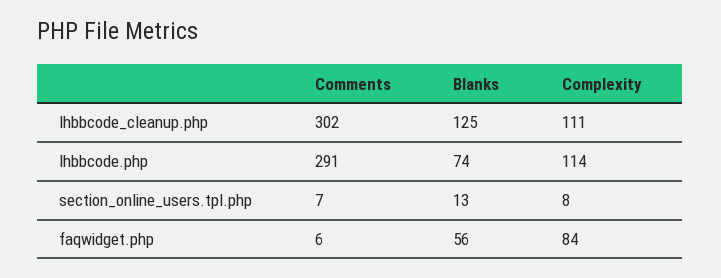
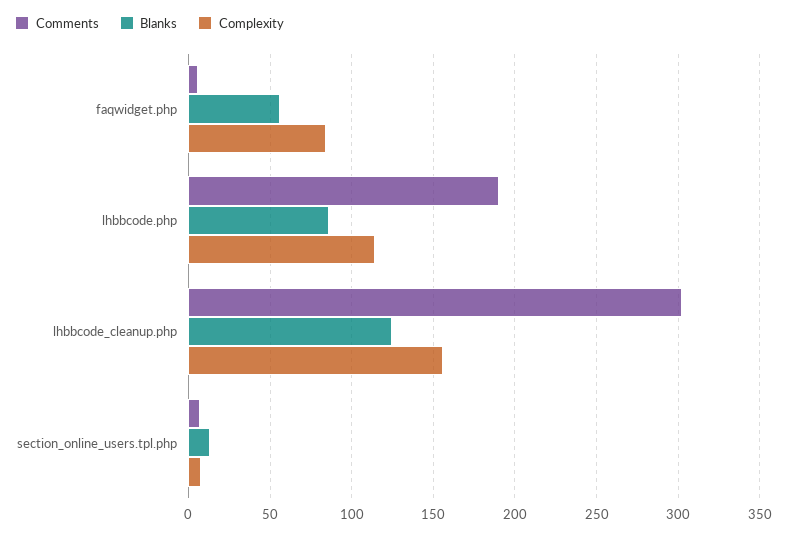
Complexity, lhbbcode_cleanup.php: 111 -> 155
Comments, lhbbcode.php: 291 -> 190
Blanks, lhbbcode.php: 74 -> 85

